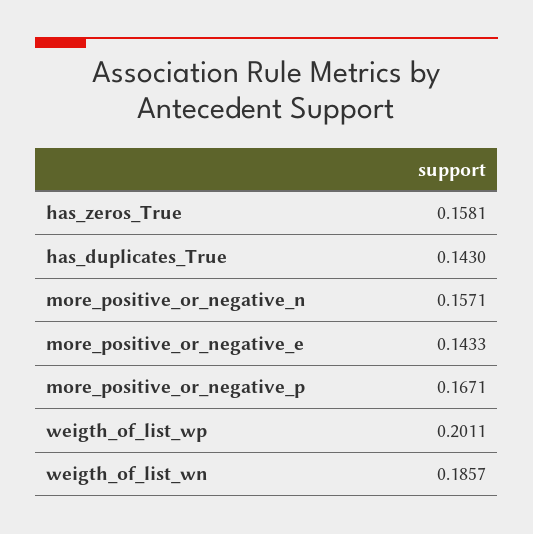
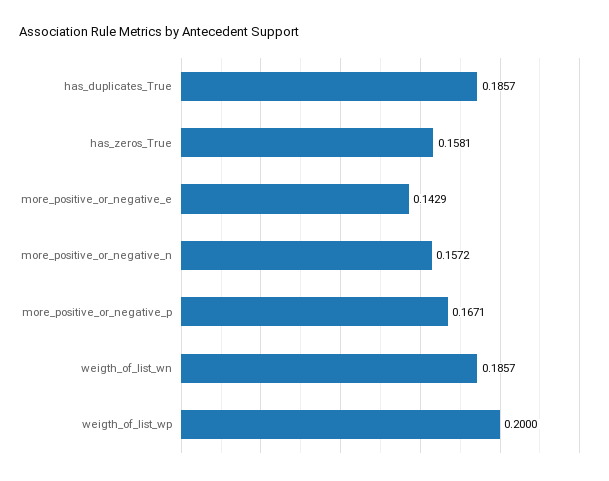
has_duplicates_True: 0.143 -> 0.1857
more_positive_or_negative_n: 0.1571 -> 0.1572
more_positive_or_negative_e: 0.1433 -> 0.1429
weigth_of_list_wp: 0.2011 -> 0.2

